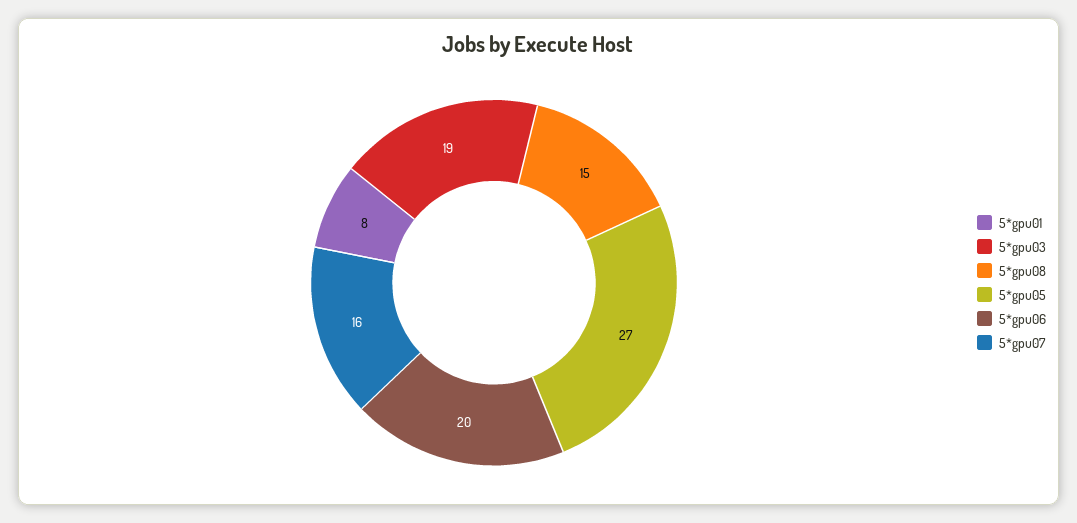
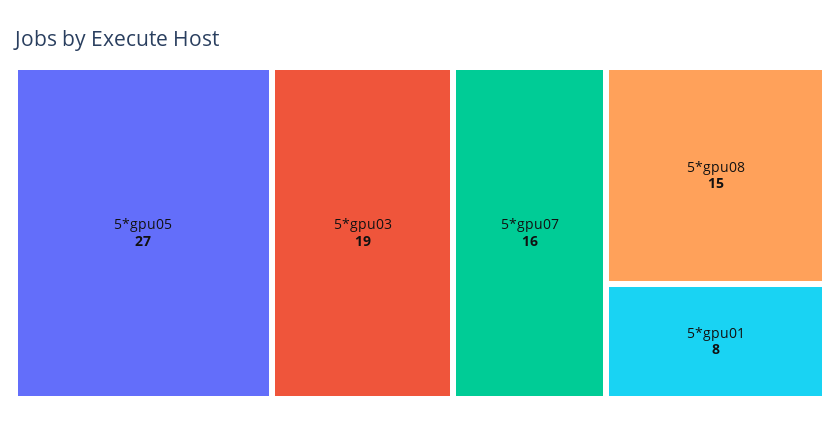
5*gpu06: 20 -> none

